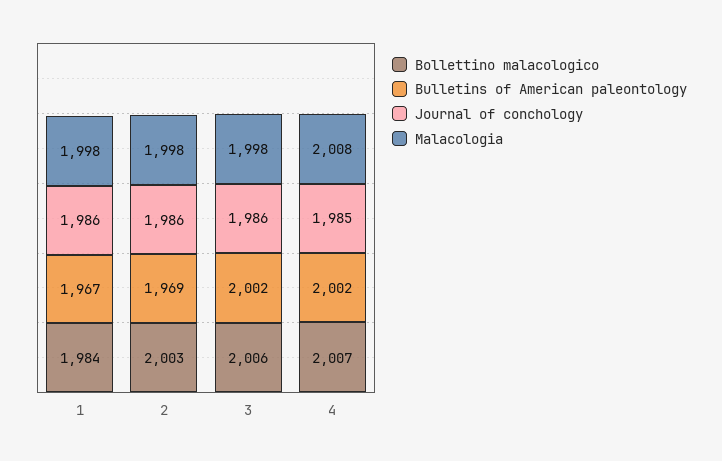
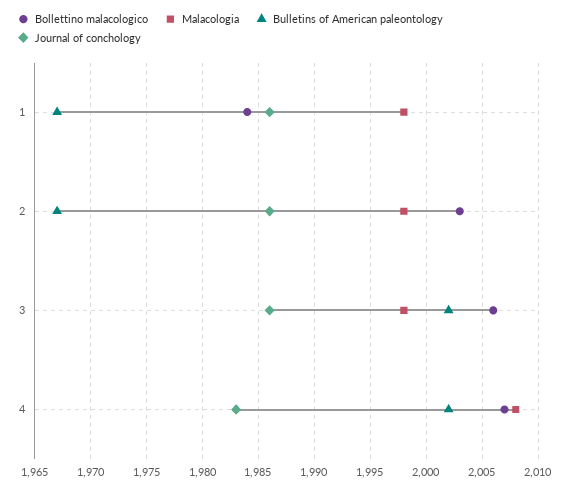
Bulletins of American paleontology, 2: 1969 -> 1967
Journal of conchology, 4: 1985 -> 1983

